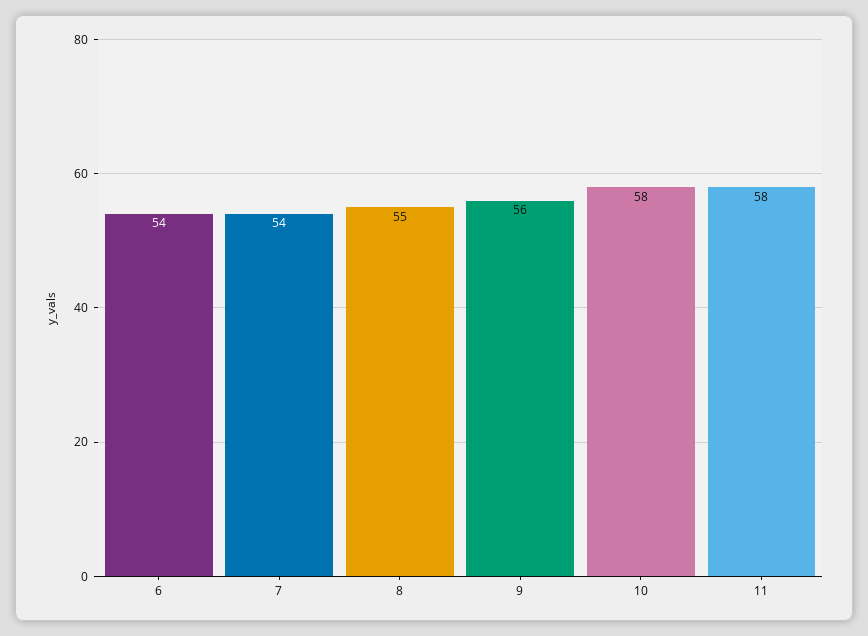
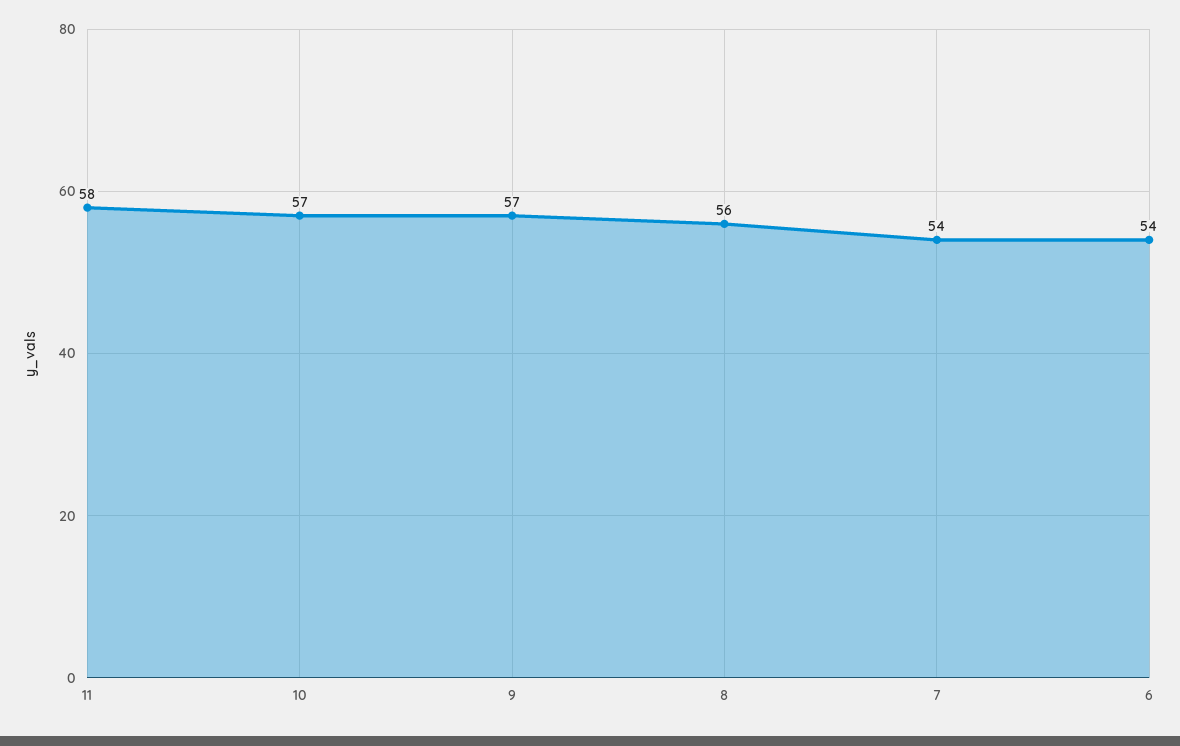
8: 55 -> 56
9: 56 -> 57
10: 58 -> 57

